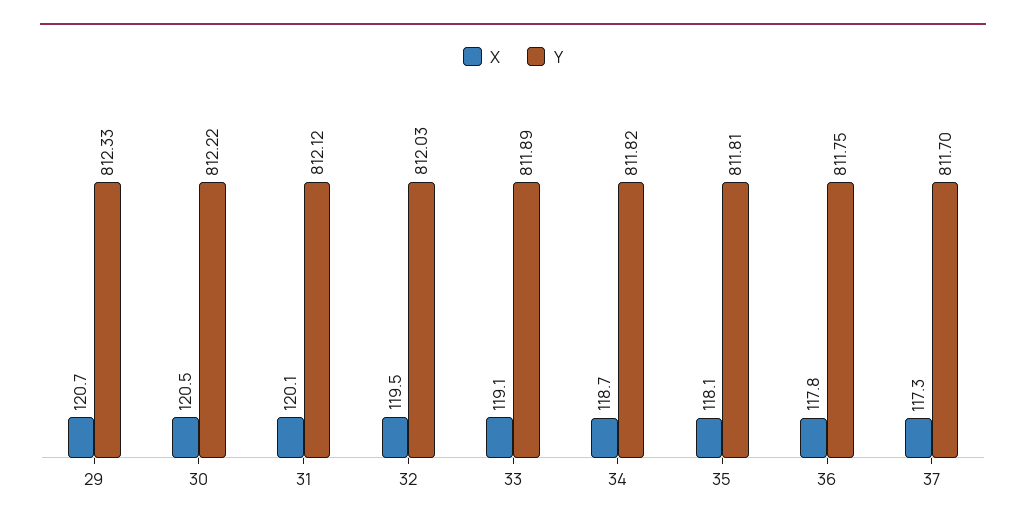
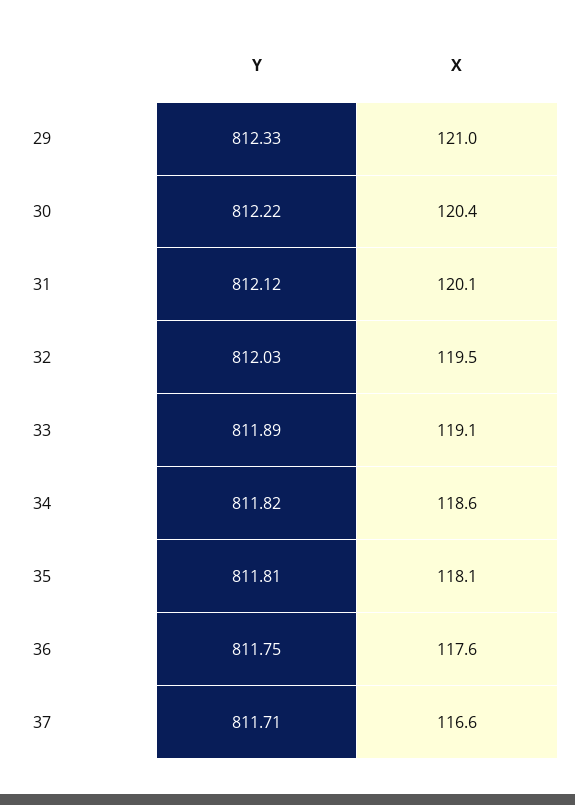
X, 29: 120.7 -> 121
X, 30: 120.5 -> 120.4
X, 34: 118.7 -> 118.6
X, 36: 117.8 -> 117.6
X, 37: 117.3 -> 116.6
Y, 37: 811.7 -> 811.71

